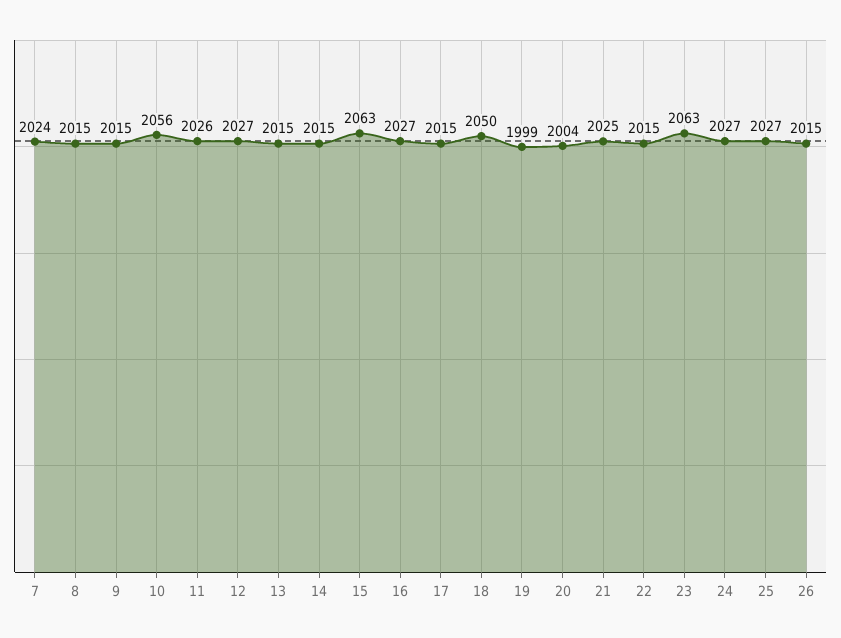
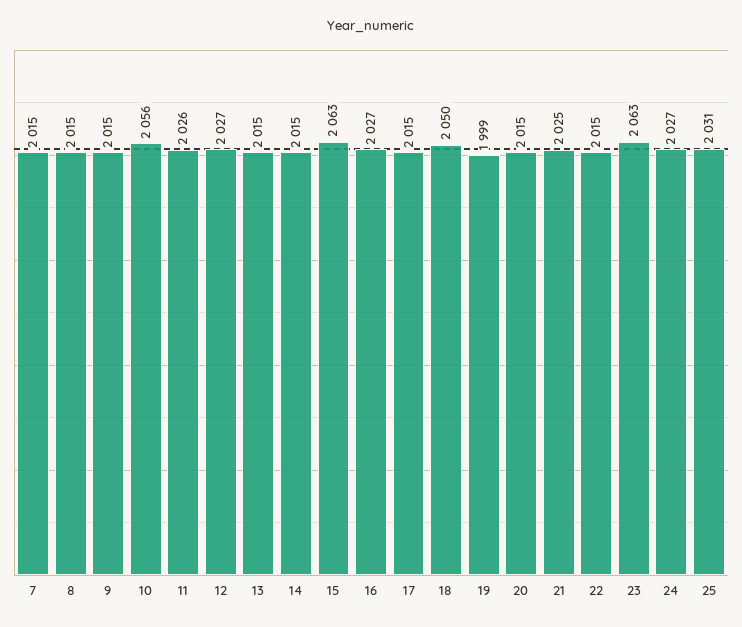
7: 2024 -> 2015
20: 2004 -> 2015
25: 2027 -> 2031
26: 2015 -> none

